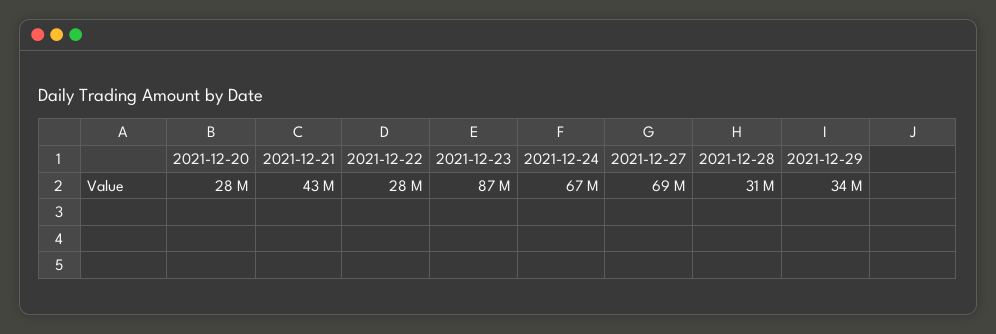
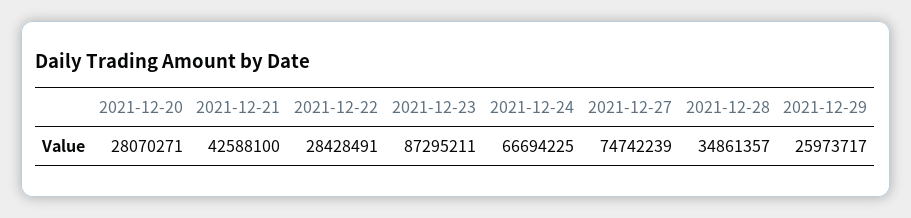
2021-12-27: 69000000 -> 74742239
2021-12-28: 31000000 -> 34861357
2021-12-29: 34000000 -> 25973717

